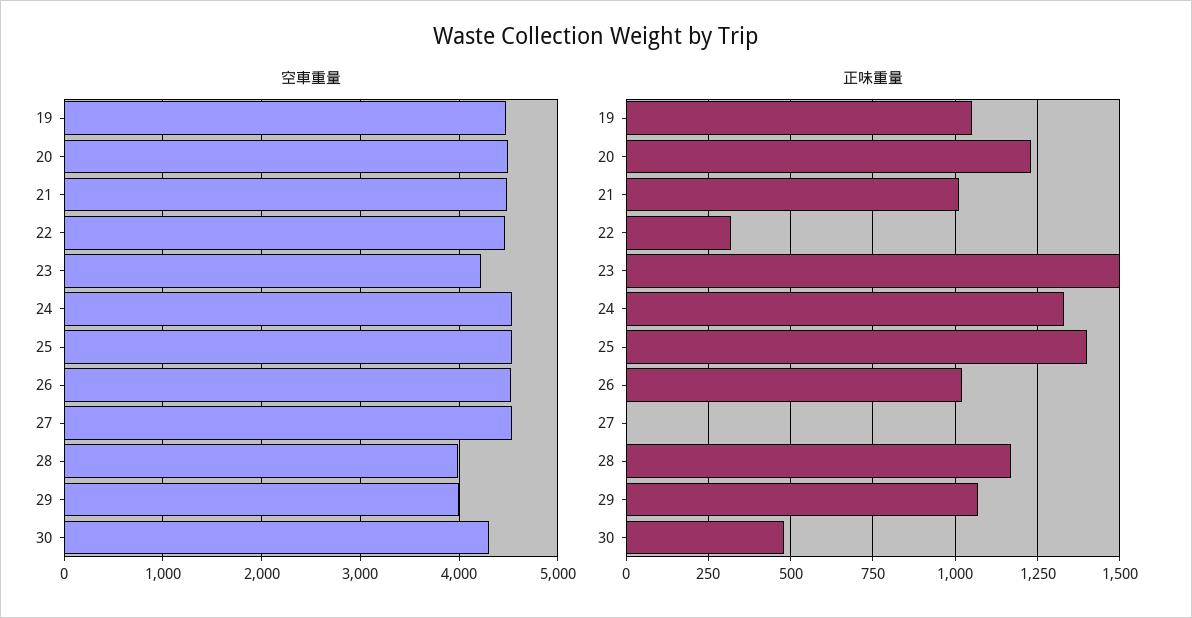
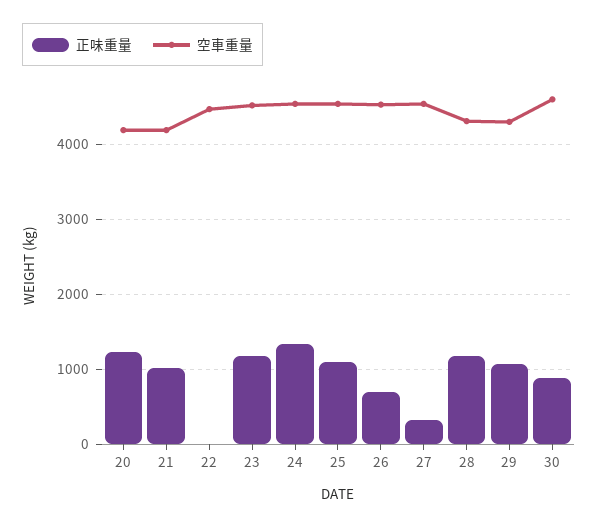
空車重量, 19: 4500 -> none
空車重量, 20: 4500 -> 4200
空車重量, 21: 4500 -> 4200
空車重量, 23: 4200 -> 4500
空車重量, 28: 4000 -> 4300
空車重量, 29: 4000 -> 4300
空車重量, 30: 4300 -> 4600
正味重量, 19: 1050 -> none
正味重量, 22: 325 -> 0
正味重量, 23: 1500 -> 1200
正味重量, 25: 1400 -> 1100
正味重量, 26: 1025 -> 700
正味重量, 27: 0 -> 300
正味重量, 30: 475 -> 900

